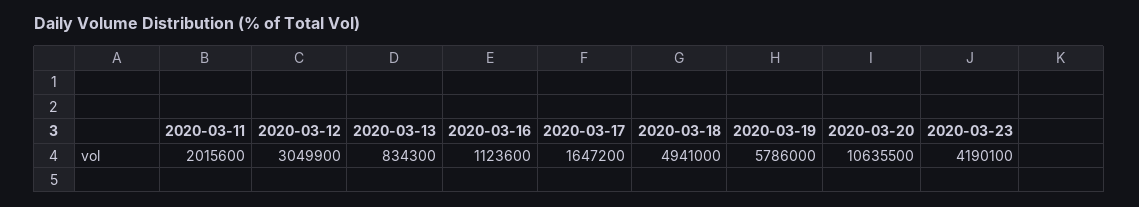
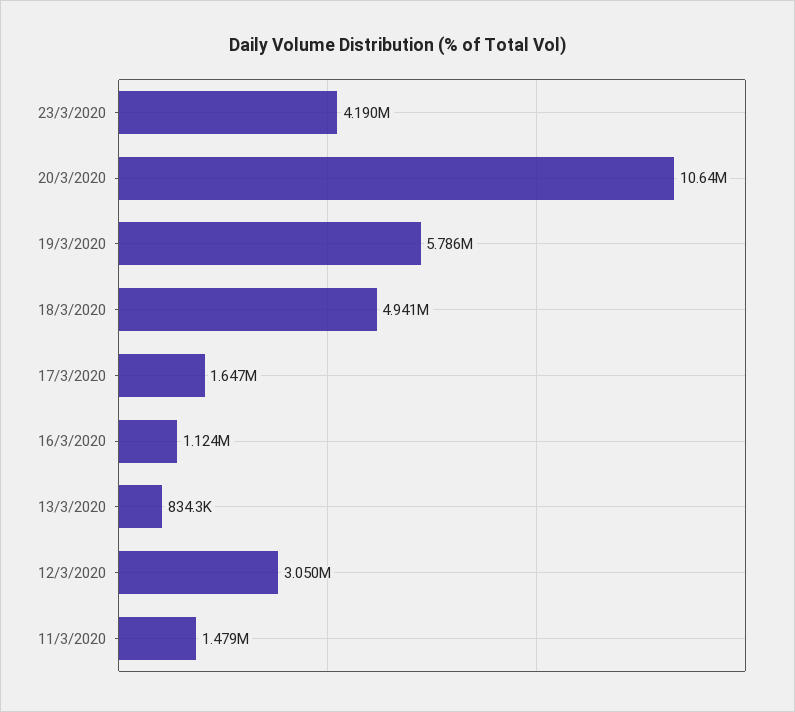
2020-03-11: 2015600 -> 1479000

